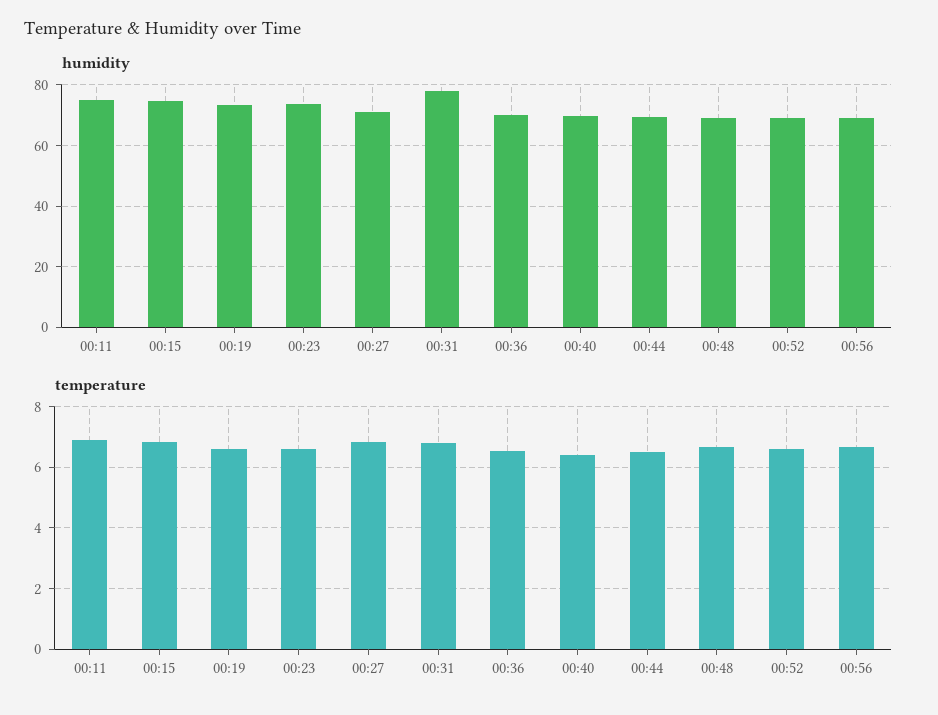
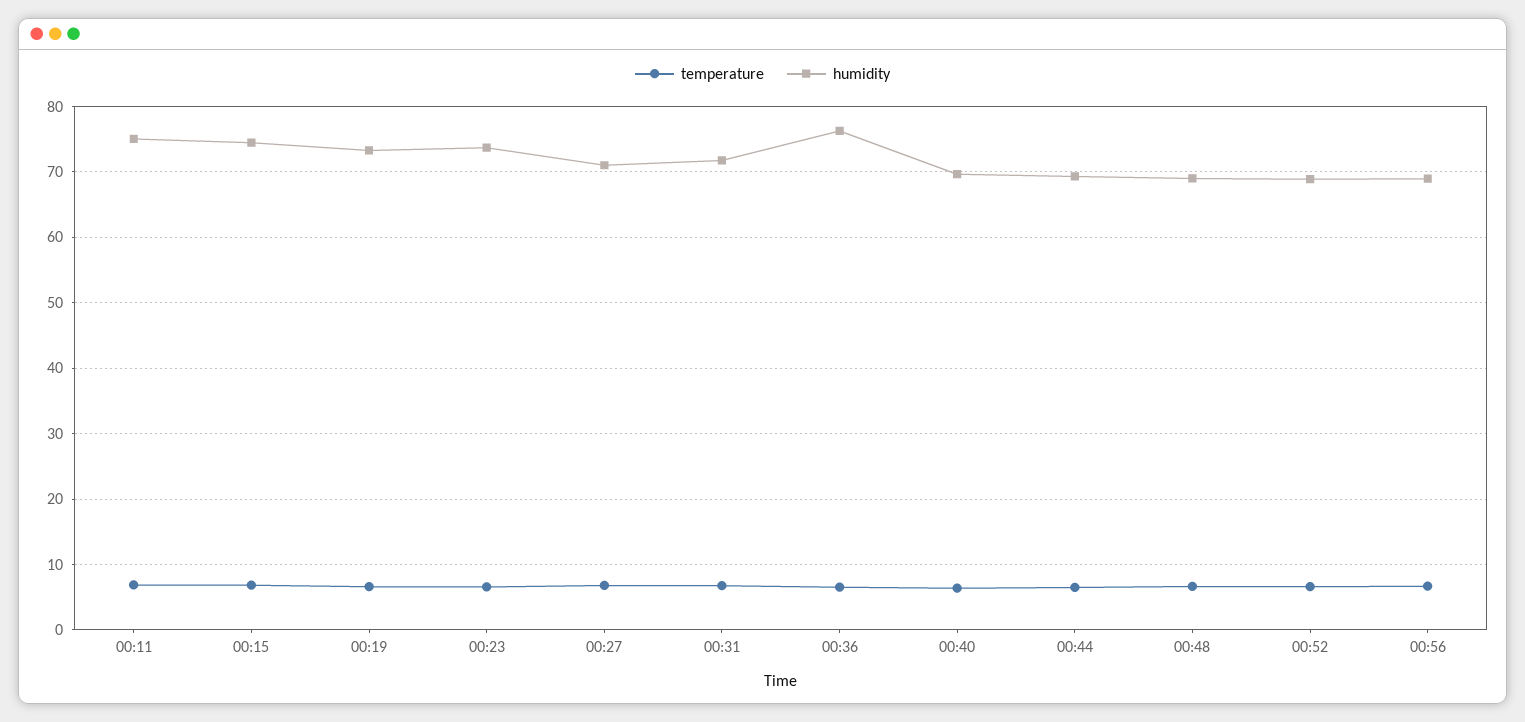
humidity, 00:31: 78 -> 72
humidity, 00:36: 70 -> 76

